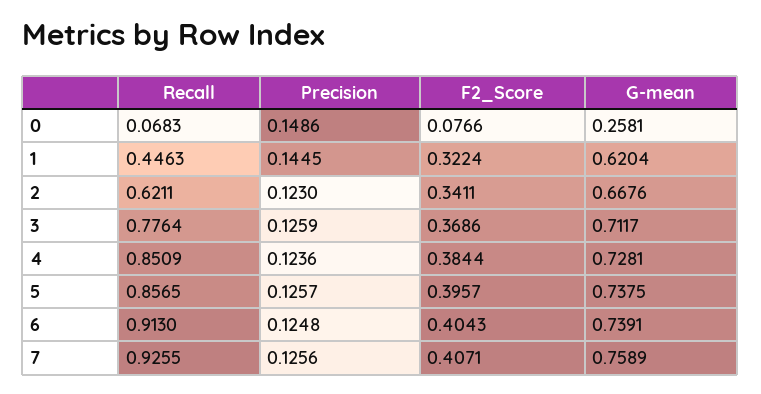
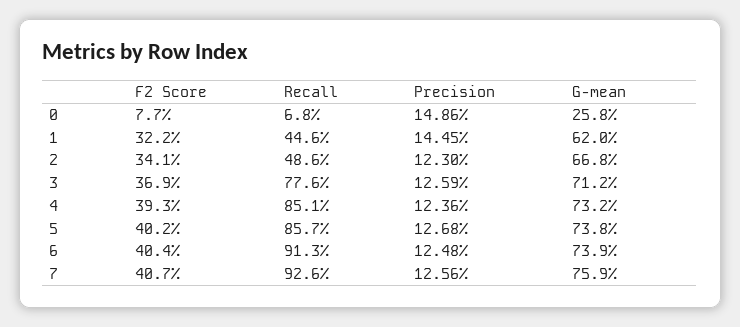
Recall, 2: 0.6211 -> 0.486
F2_Score, 4: 0.3844 -> 0.393
G-mean, 4: 0.7281 -> 0.732
Precision, 5: 0.1257 -> 0.1268
F2_Score, 5: 0.3957 -> 0.402

